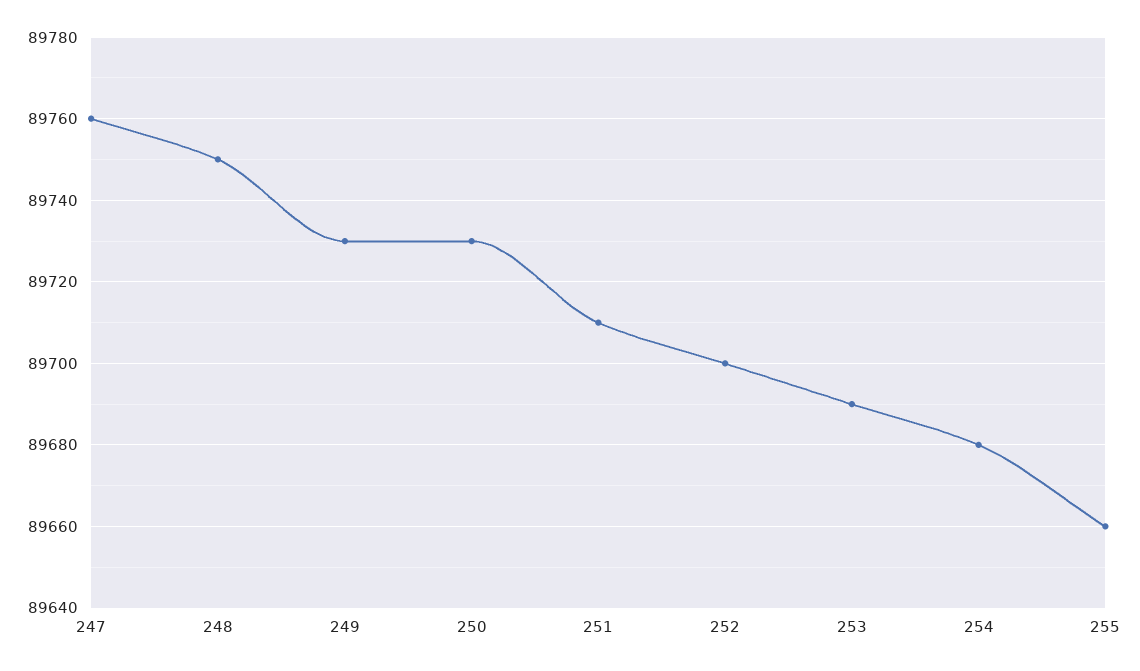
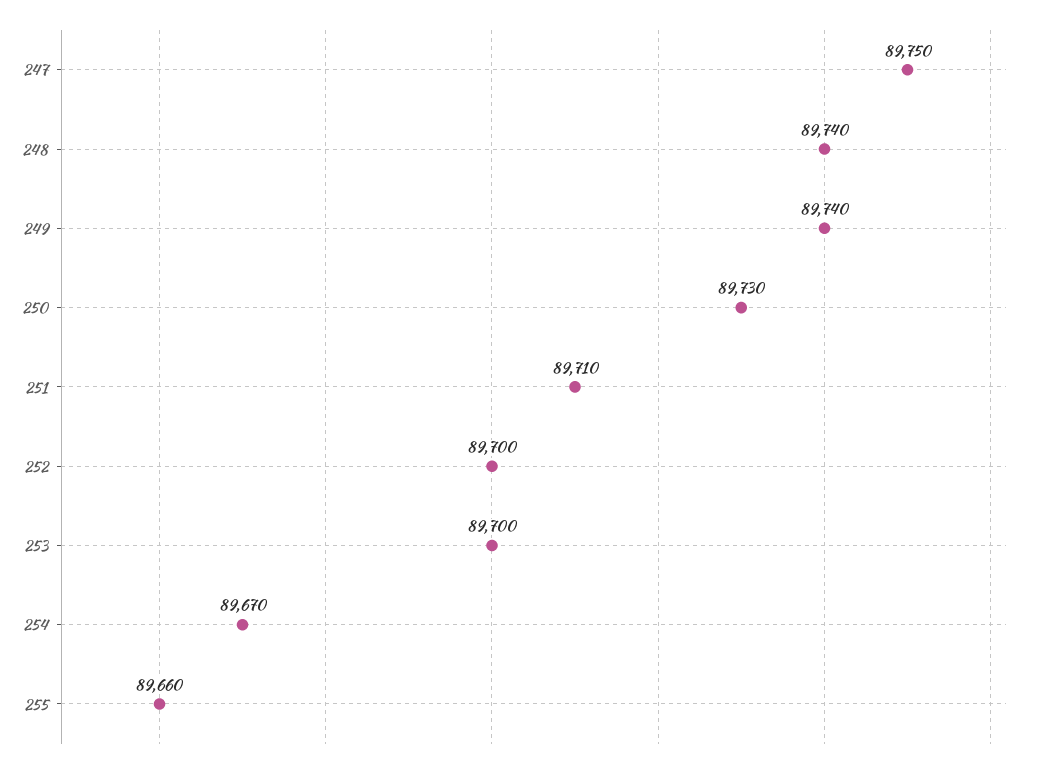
247: 89760 -> 89750
248: 89750 -> 89740
249: 89730 -> 89740
253: 89690 -> 89700
254: 89680 -> 89670

